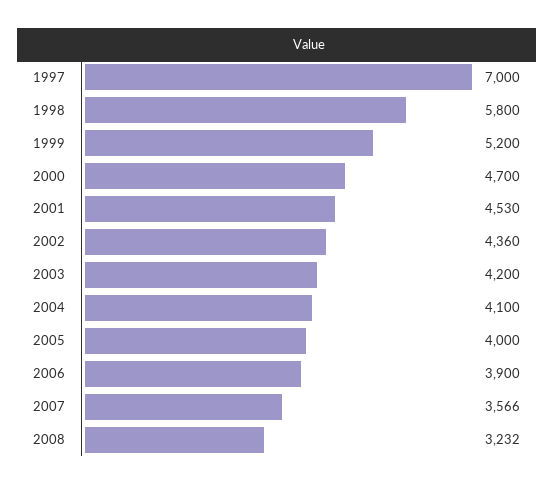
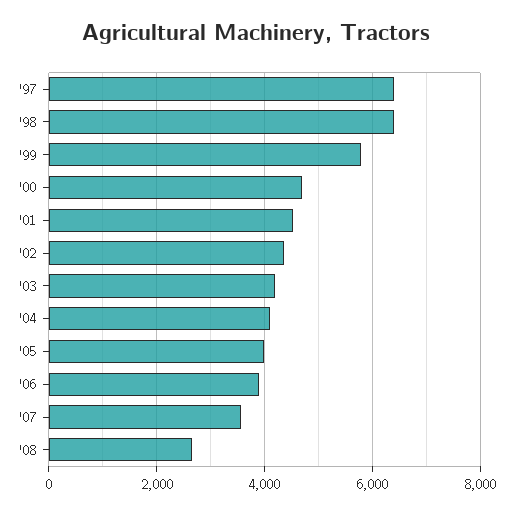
1997: 7000 -> 6400
1998: 5800 -> 6400
1999: 5200 -> 5800
2008: 3232 -> 2600

